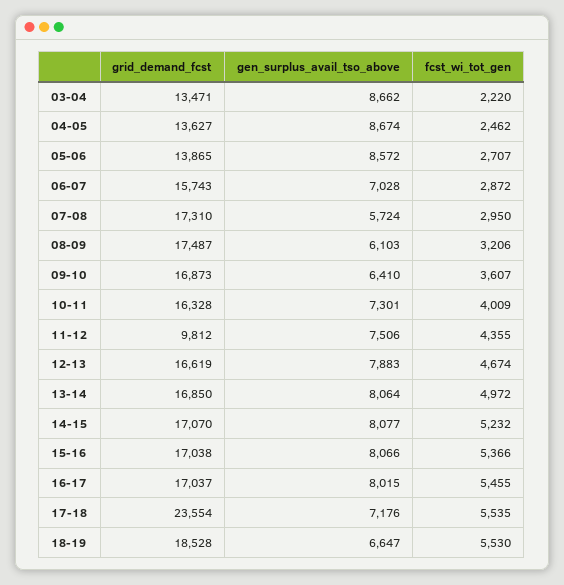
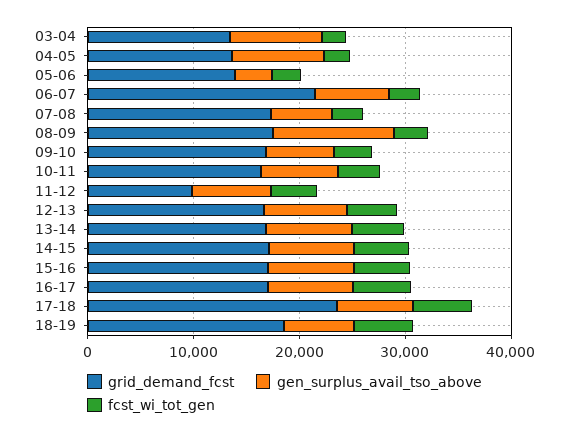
gen_surplus_avail_tso_above, 05-06: 8572 -> 4000
grid_demand_fcst, 06-07: 15743 -> 22000
gen_surplus_avail_tso_above, 08-09: 6103 -> 12000

